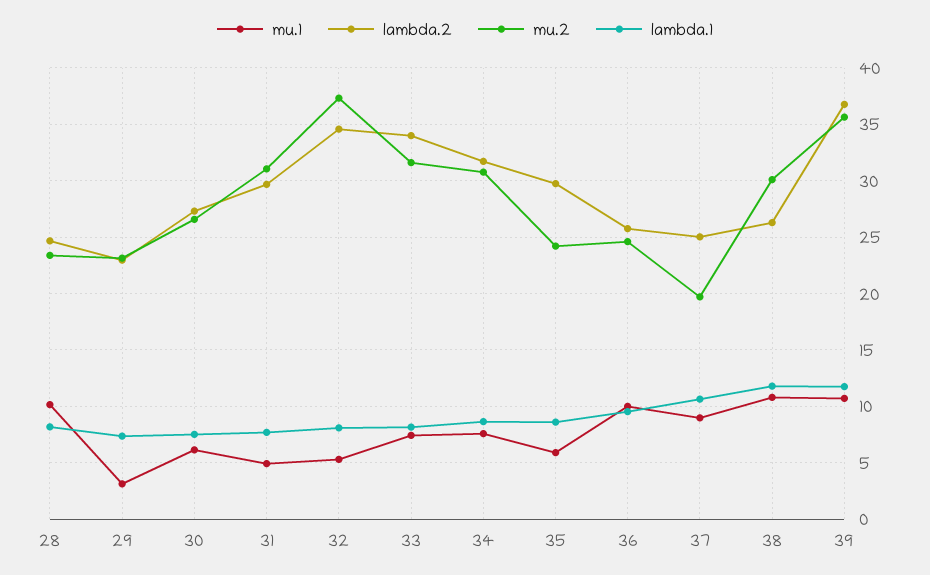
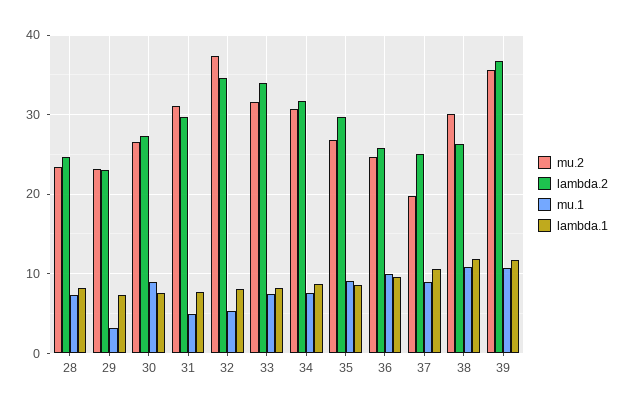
mu.1, 28: 10 -> 7
mu.1, 30: 6 -> 9
mu.1, 35: 6 -> 9
mu.2, 35: 24 -> 27

